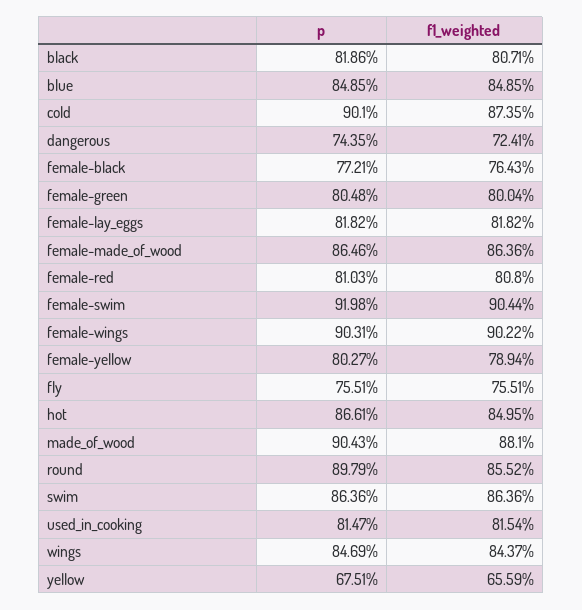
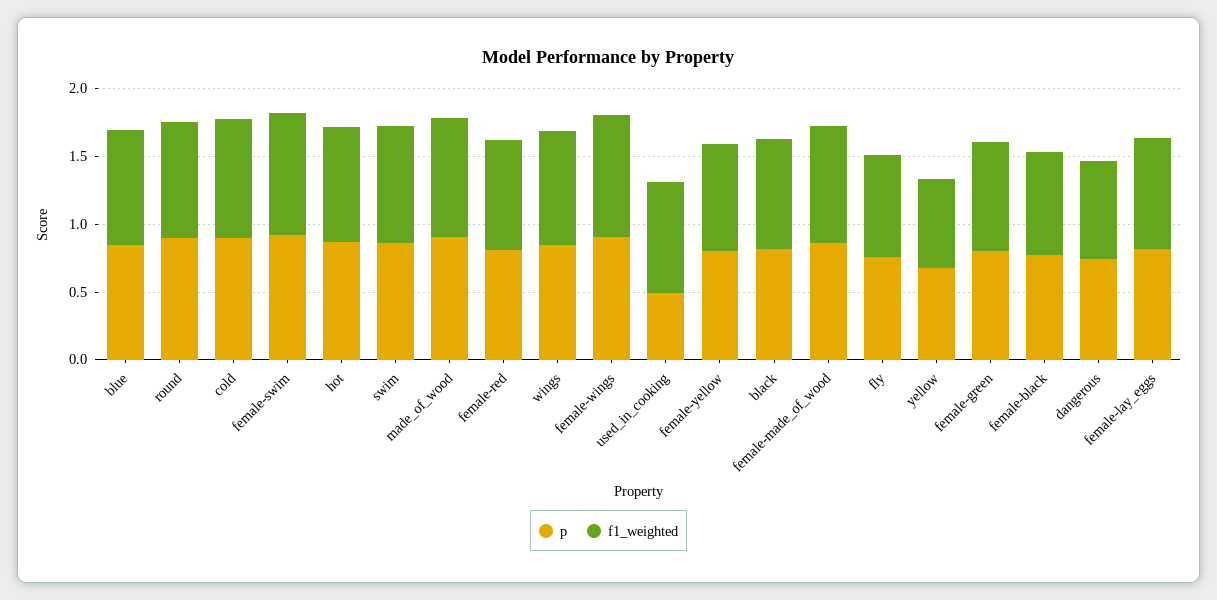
p, used_in_cooking: 0.8147 -> 0.5

